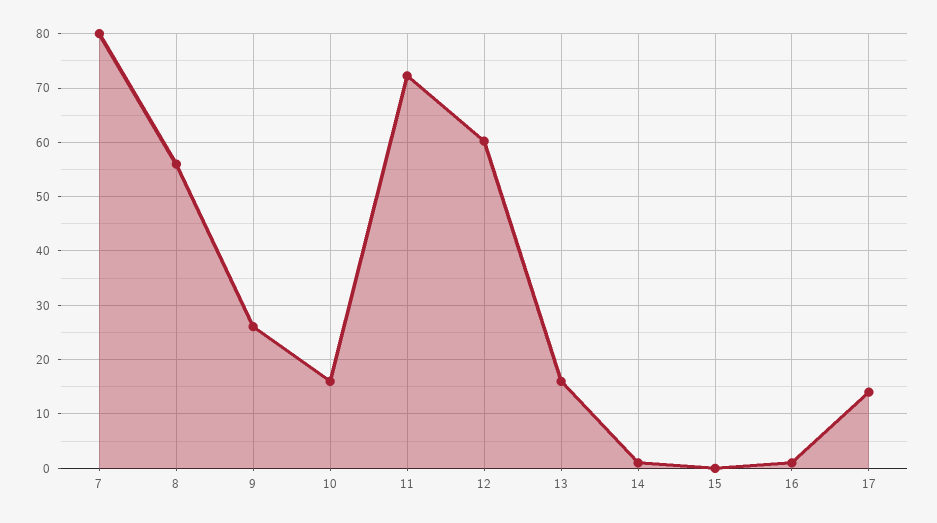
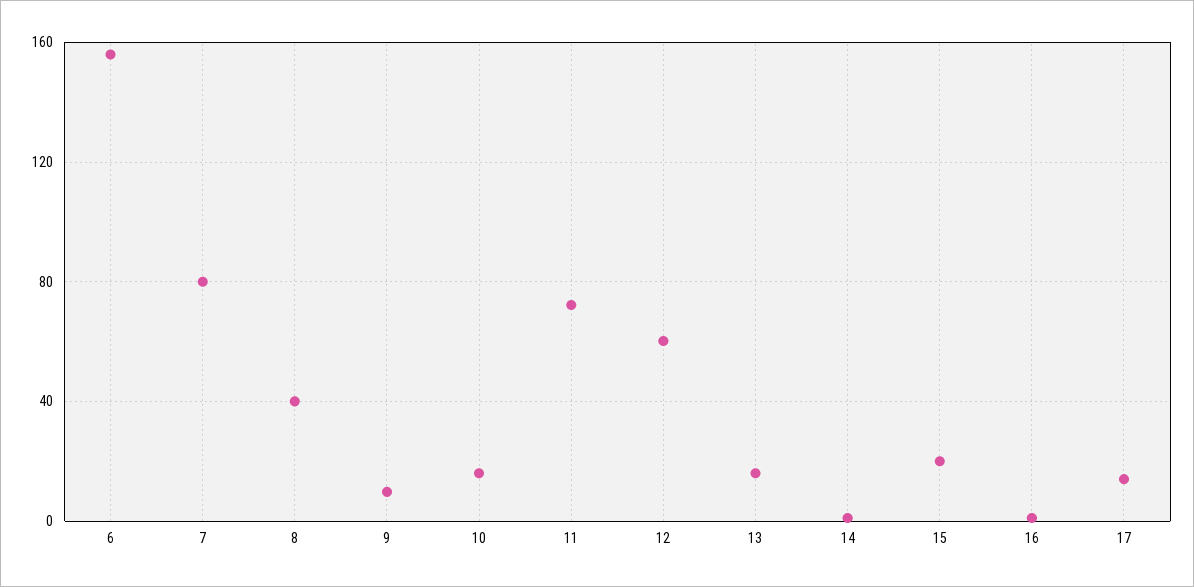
8: 56 -> 40
9: 26 -> 10
15: 0 -> 20
6: none -> 155

